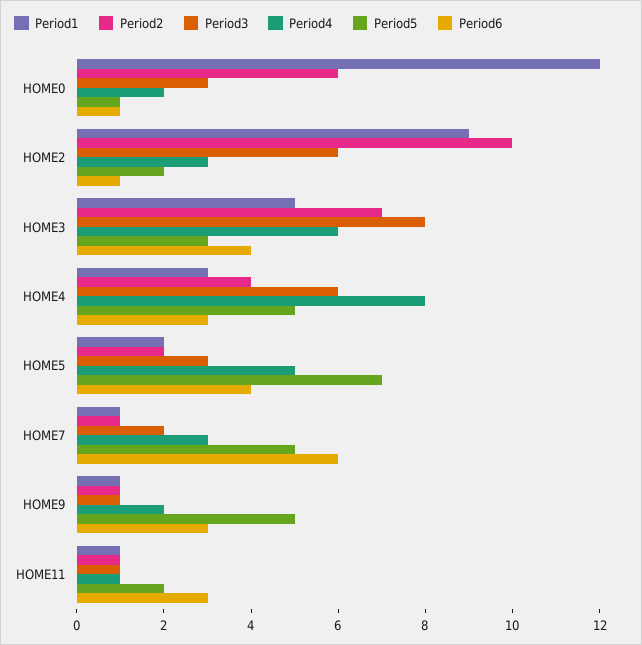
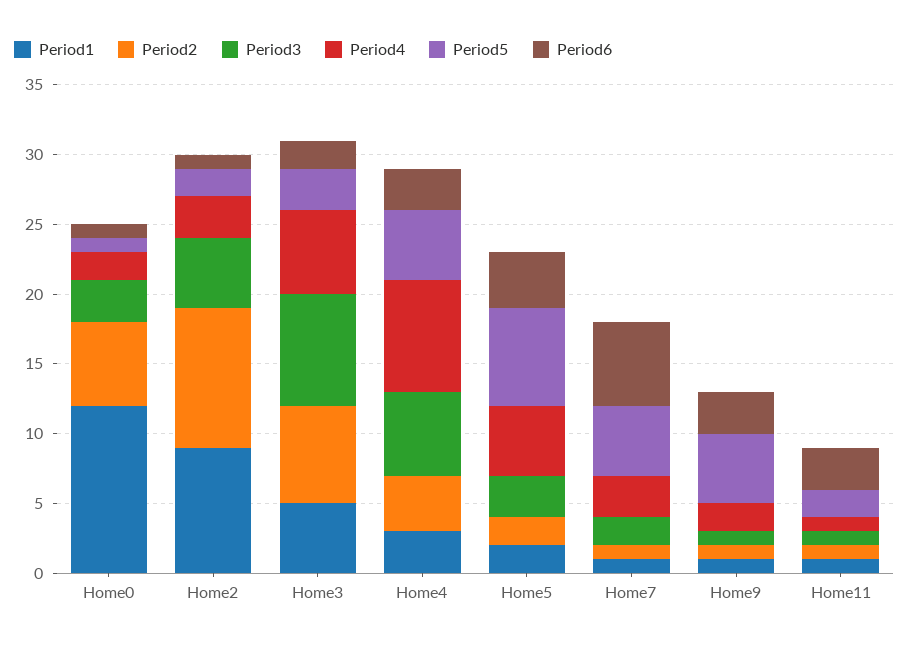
Period3, HOME2: 6 -> 5
Period6, HOME3: 4 -> 2

